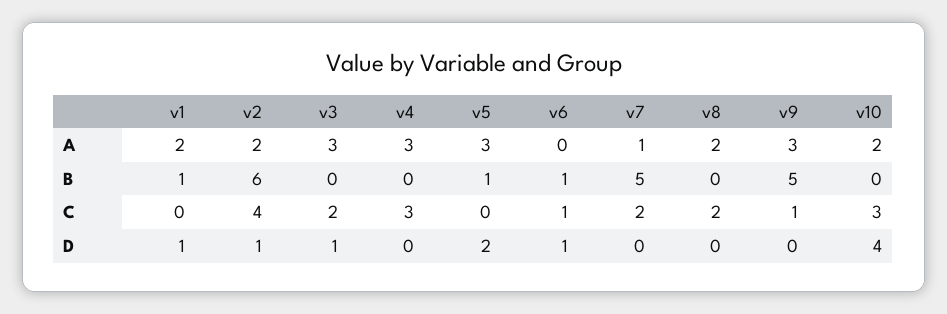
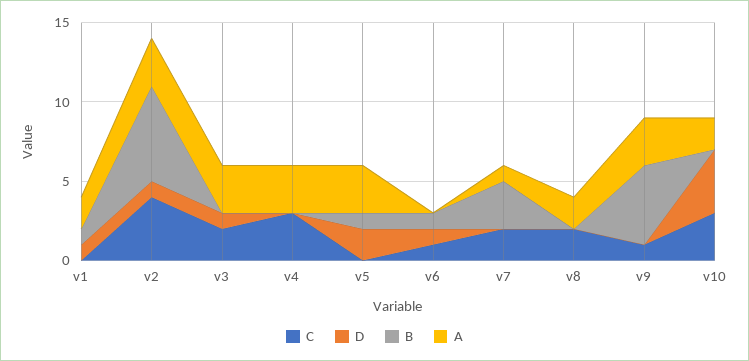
A, v2: 2 -> 3
B, v7: 5 -> 3

